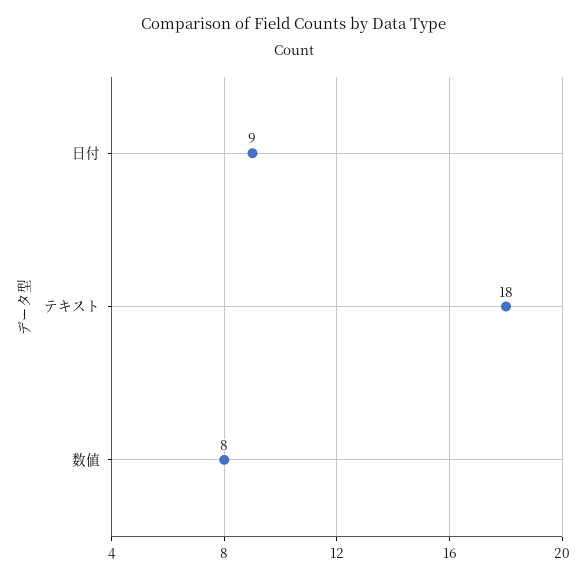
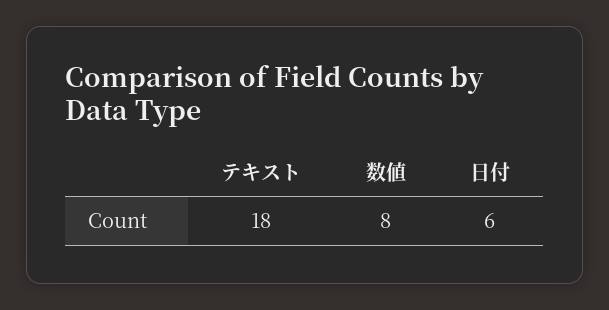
日付: 9 -> 6

